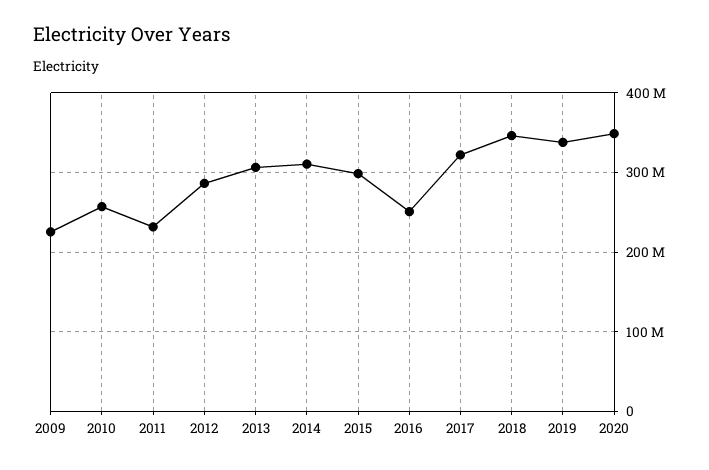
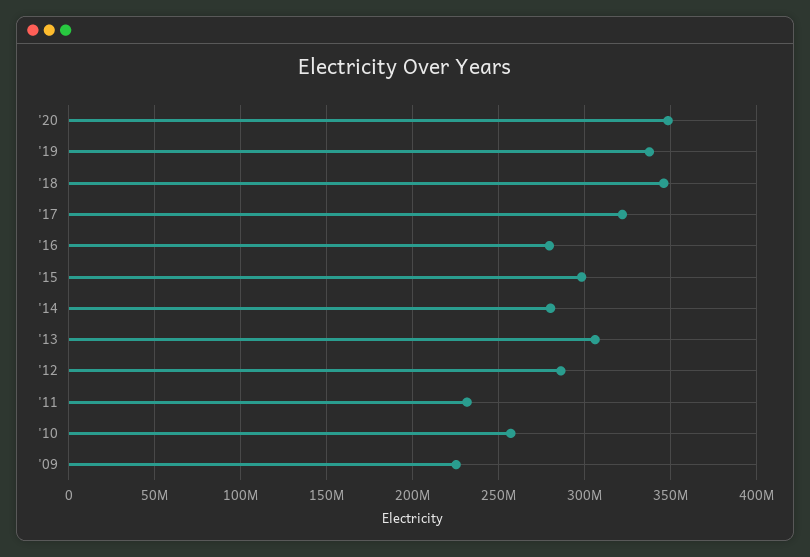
2014: 310000000 -> 280000000
2016: 250000000 -> 280000000

